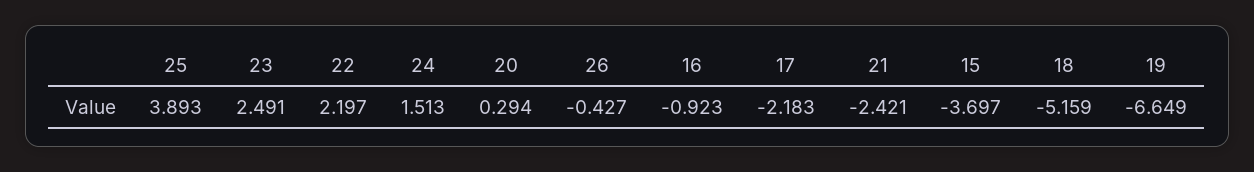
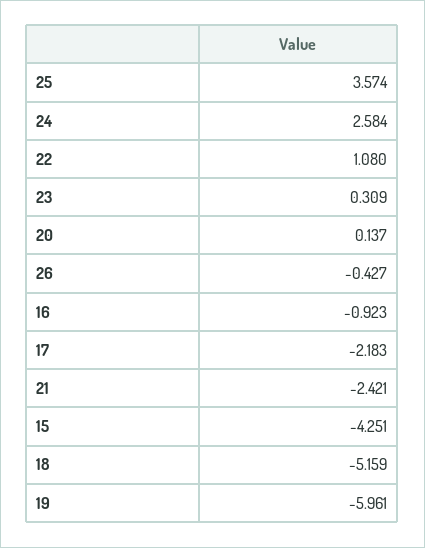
25: 3.893 -> 3.574
23: 2.491 -> 0.309
22: 2.197 -> 1.08
24: 1.513 -> 2.584
20: 0.294 -> 0.137
15: -3.697 -> -4.251
19: -6.649 -> -5.961

